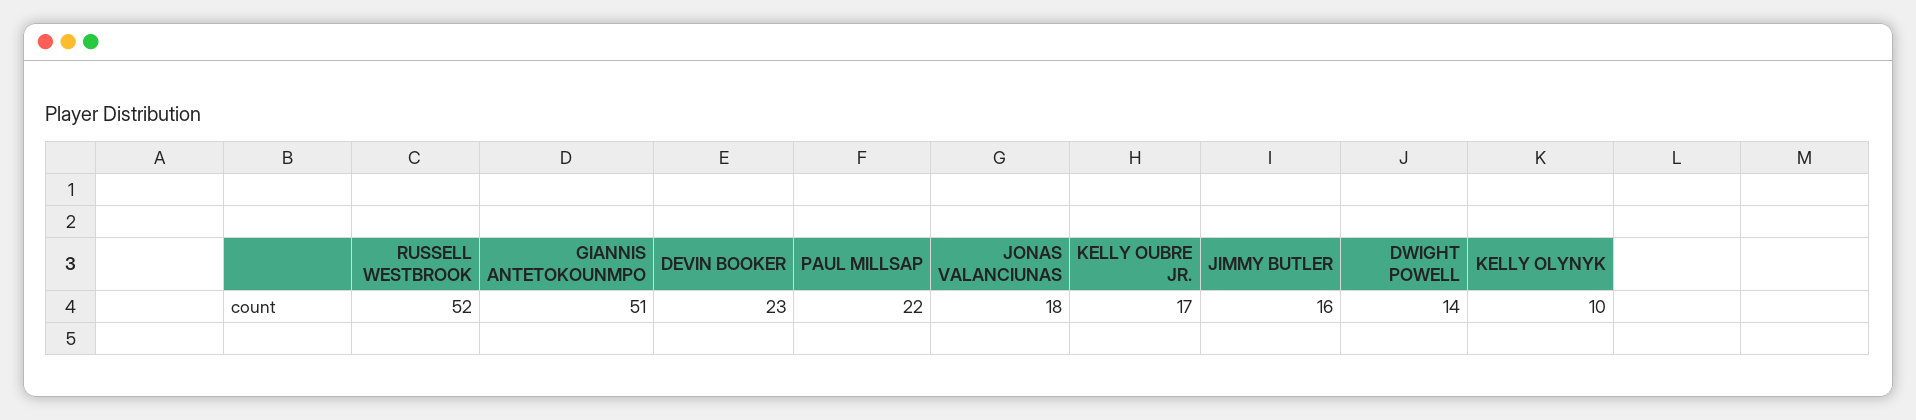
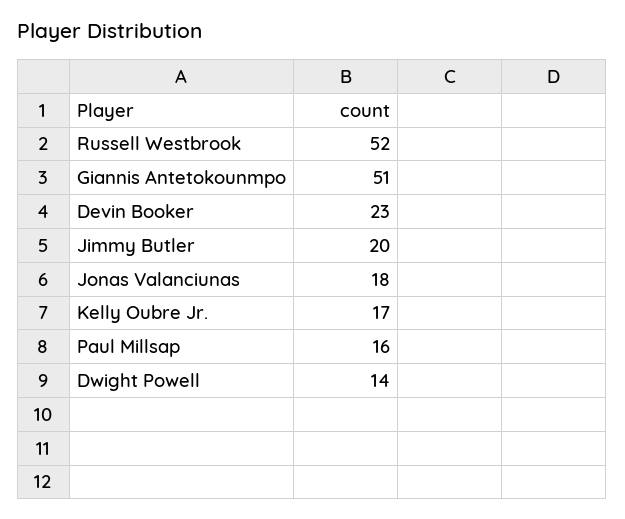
PAUL MILLSAP: 22 -> 16
JIMMY BUTLER: 16 -> 20
KELLY OLYNYK: 10 -> none

